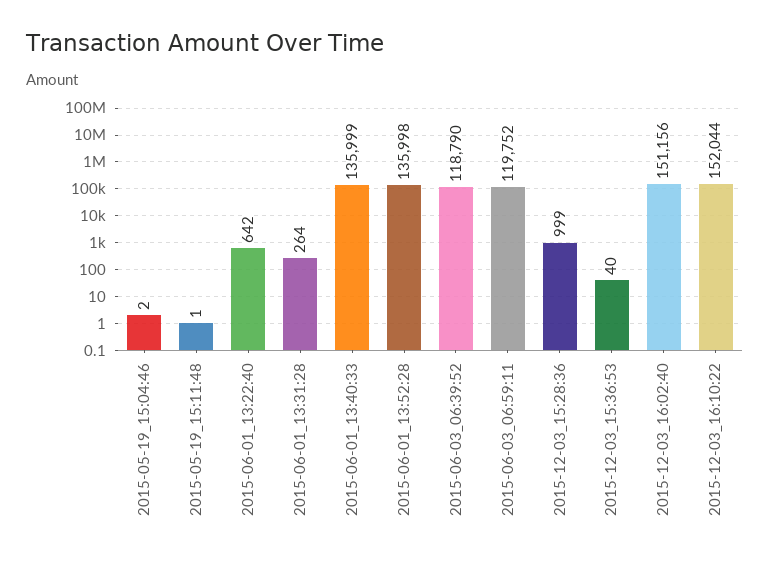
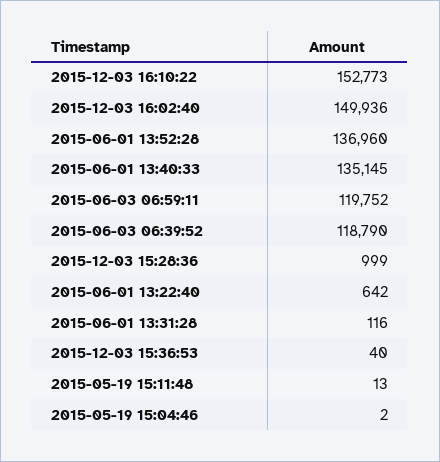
2015-05-19_15:11:48: 1 -> 13
2015-06-01_13:31:28: 264 -> 116
2015-06-01_13:40:33: 135999 -> 135145
2015-06-01_13:52:28: 135998 -> 136960
2015-12-03_16:02:40: 151156 -> 149936
2015-12-03_16:10:22: 152044 -> 152773

